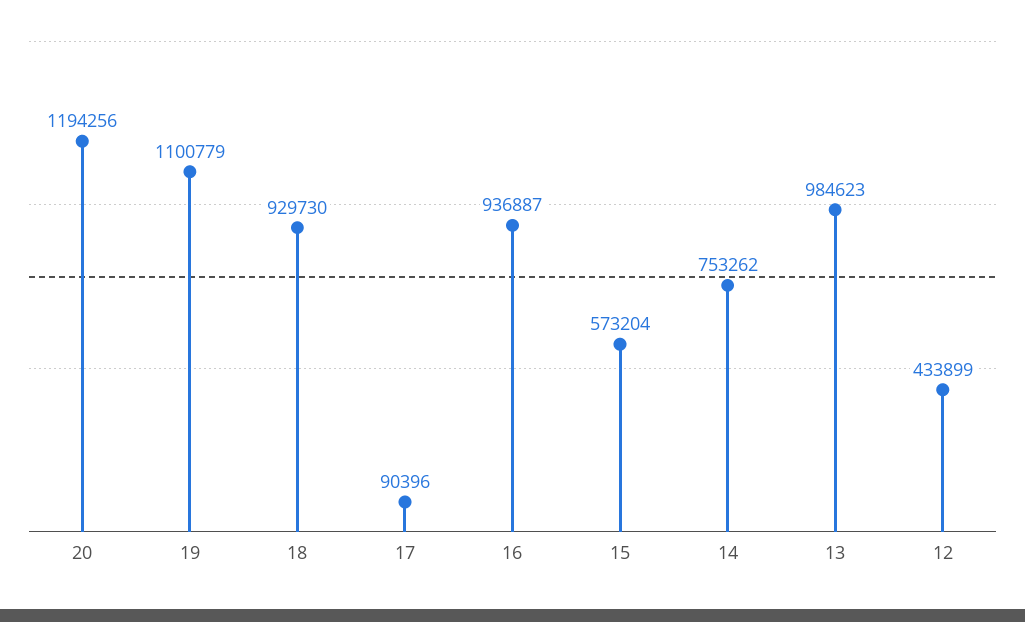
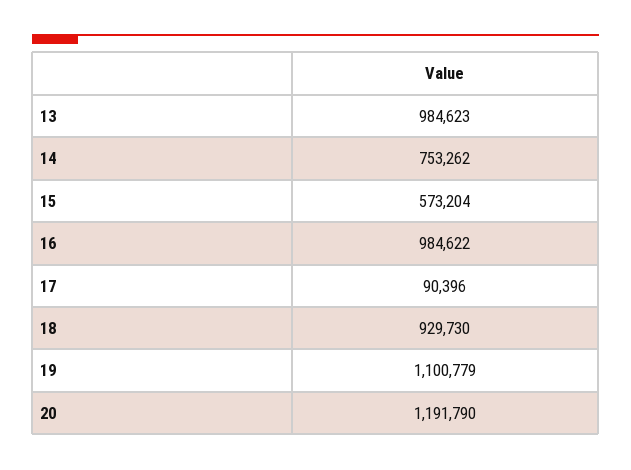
20: 1194256 -> 1191790
16: 936887 -> 984622
12: 433899 -> none

